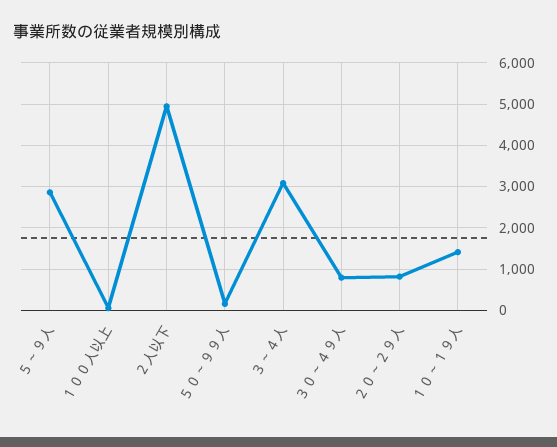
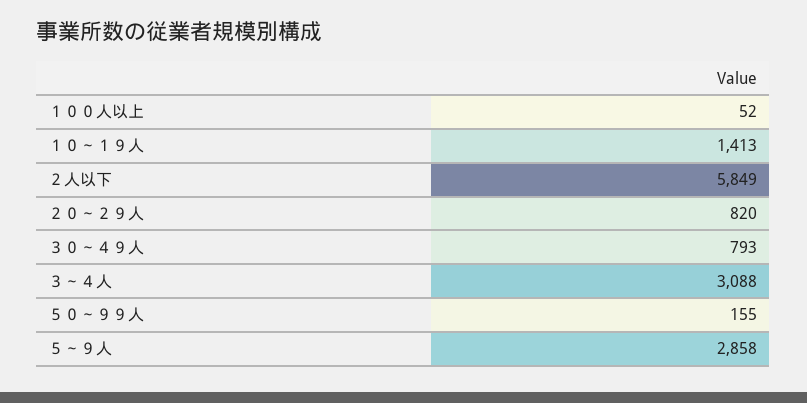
２人以下: 5000 -> 5849

